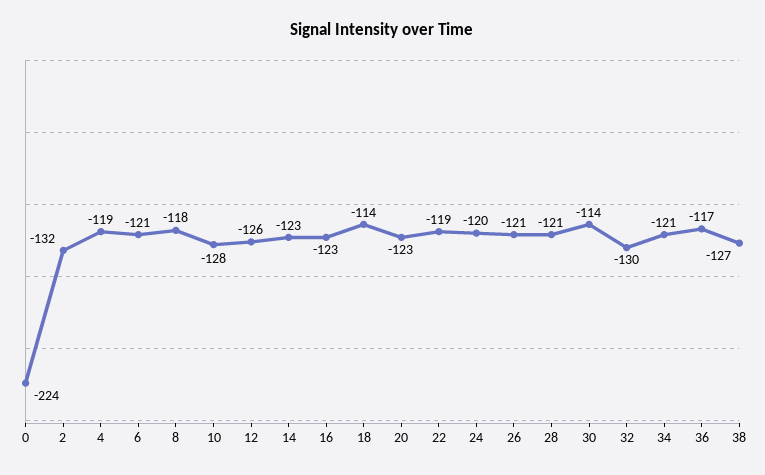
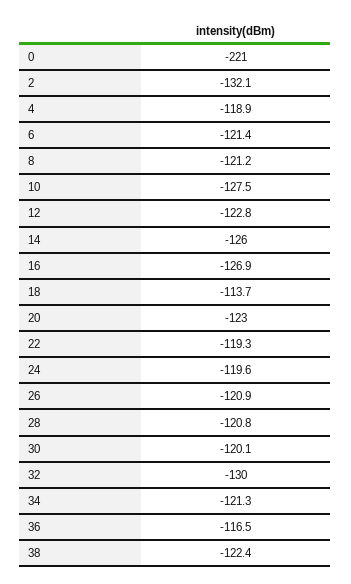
0: -224 -> -221
8: -118 -> -121.2
12: -126 -> -122.8
14: -123 -> -126
16: -123 -> -126.9
30: -114 -> -120.1
38: -127 -> -122.4

